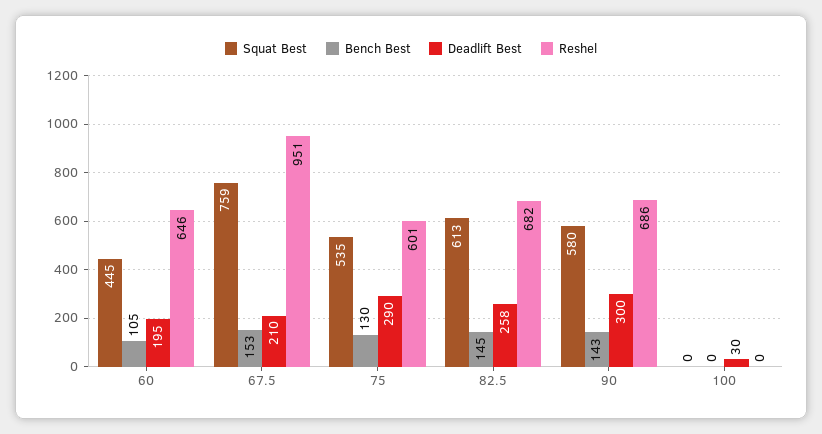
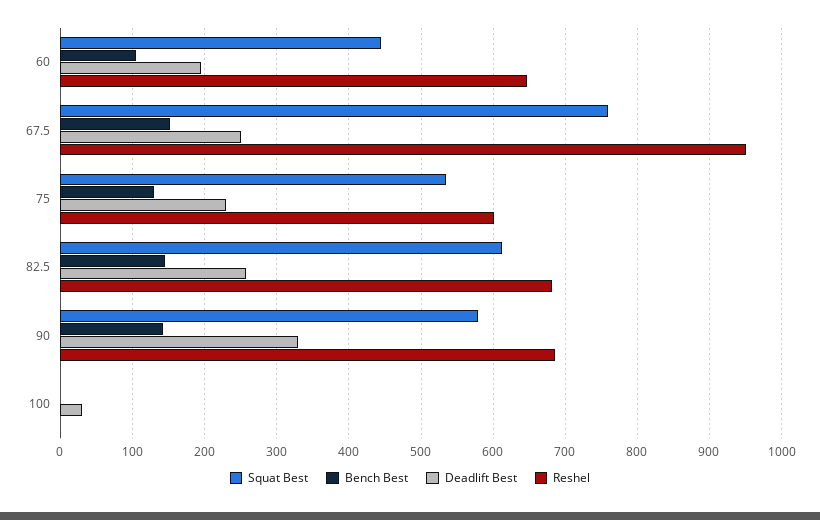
Deadlift Best, 67.5: 210 -> 250
Deadlift Best, 75: 290 -> 230
Deadlift Best, 90: 300 -> 330

